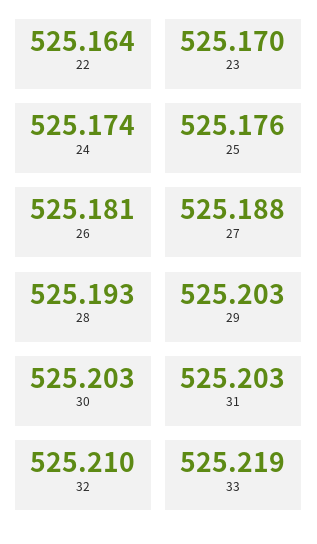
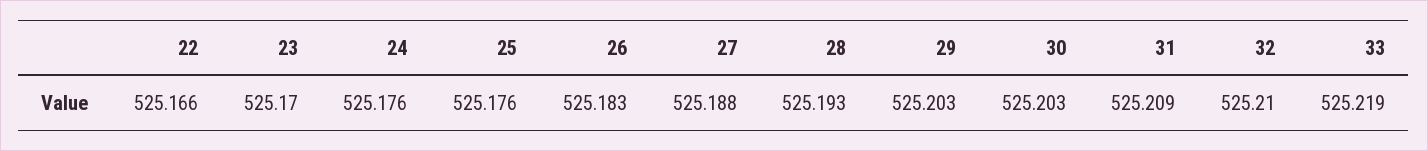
22: 525.164 -> 525.166
24: 525.174 -> 525.176
26: 525.181 -> 525.183
31: 525.203 -> 525.209

